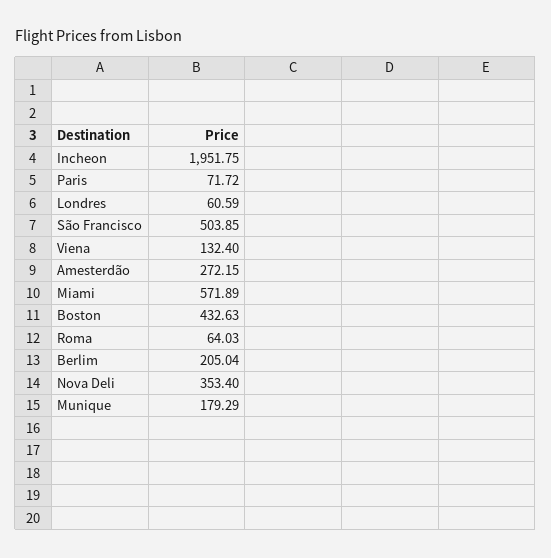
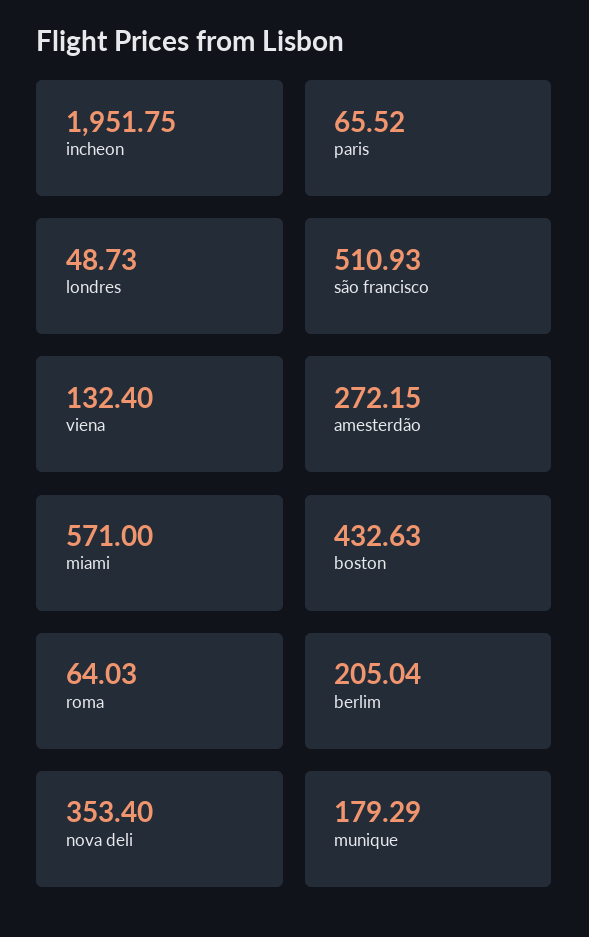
Paris: 71.72 -> 65.52
Londres: 60.59 -> 48.73
São Francisco: 503.85 -> 510.93
Miami: 571.89 -> 571

